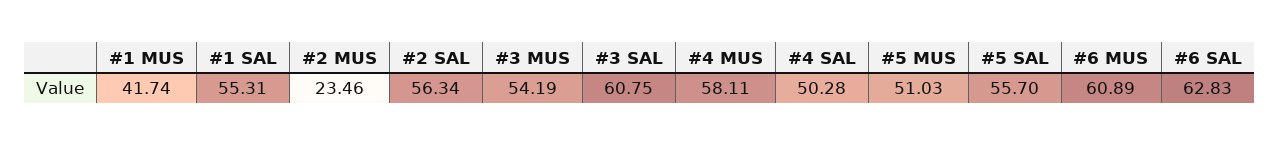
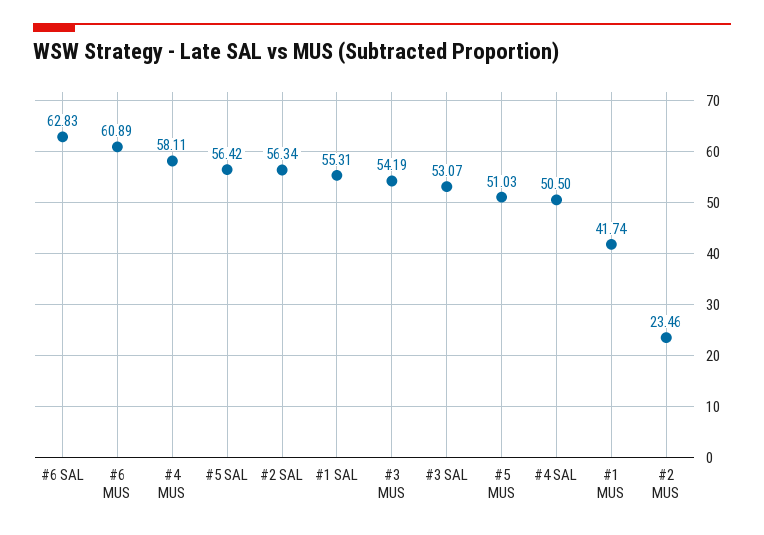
#3 SAL: 60.75 -> 53.07
#4 SAL: 50.28 -> 50.5
#5 SAL: 55.7 -> 56.42

